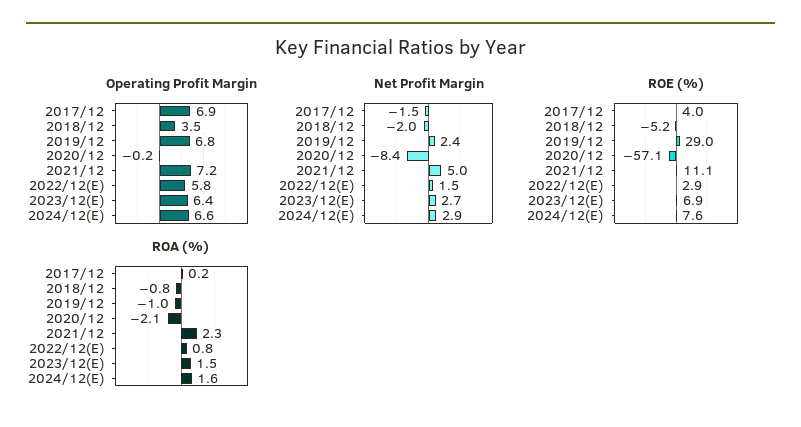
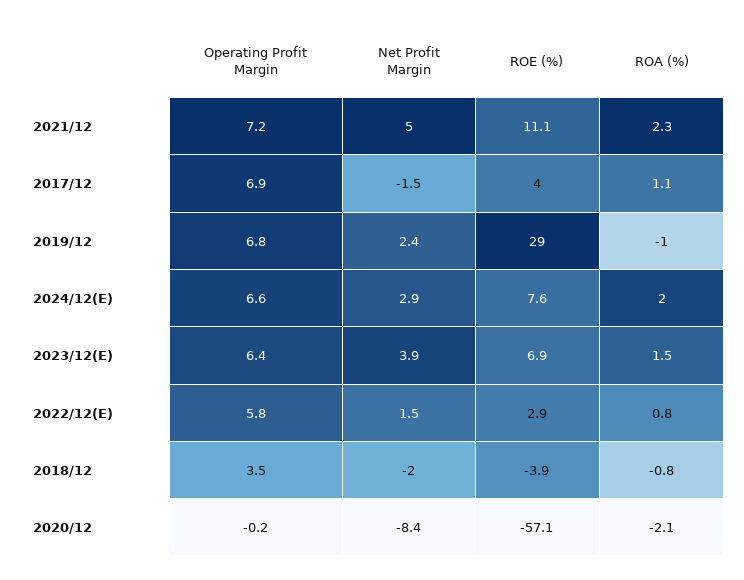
Net Profit Margin, 2023/12(E): 2.7 -> 3.9
ROE (%), 2018/12: -5.2 -> -3.9
ROA (%), 2017/12: 0.2 -> 1.1
ROA (%), 2024/12(E): 1.6 -> 2

